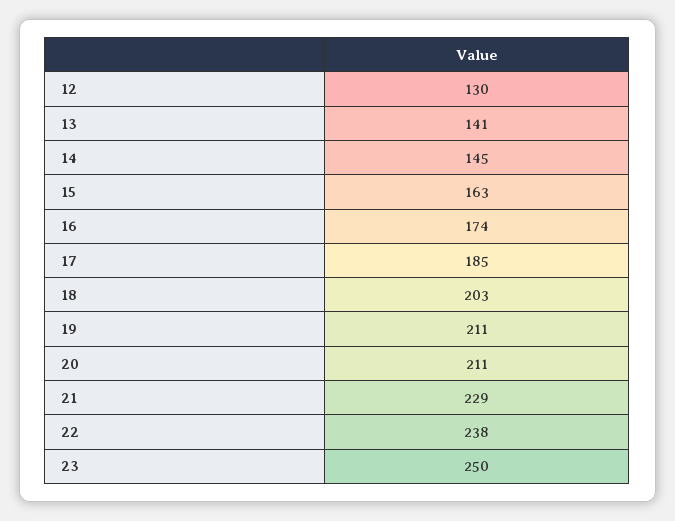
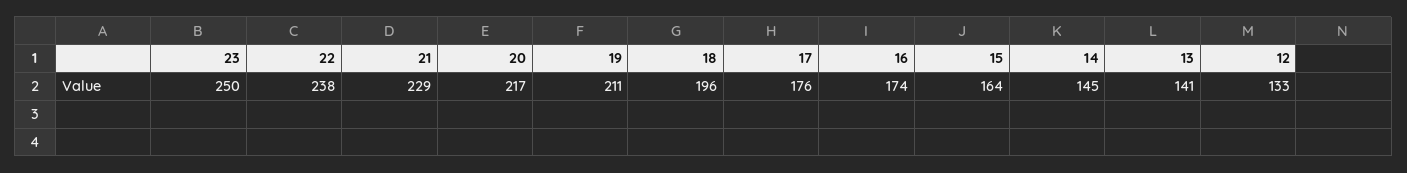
12: 130 -> 133
15: 163 -> 164
17: 185 -> 176
18: 203 -> 196
20: 211 -> 217

